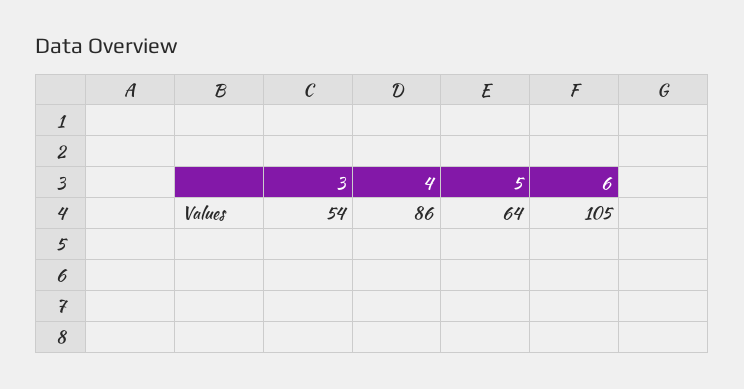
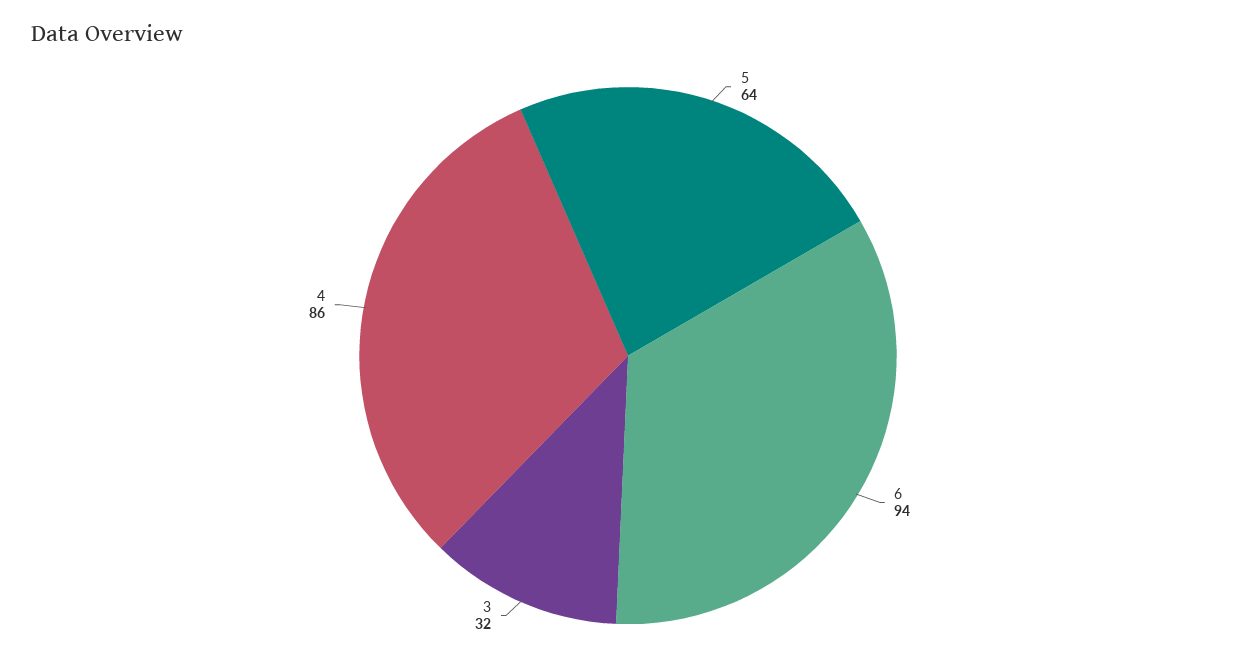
3: 54 -> 32
6: 105 -> 94

